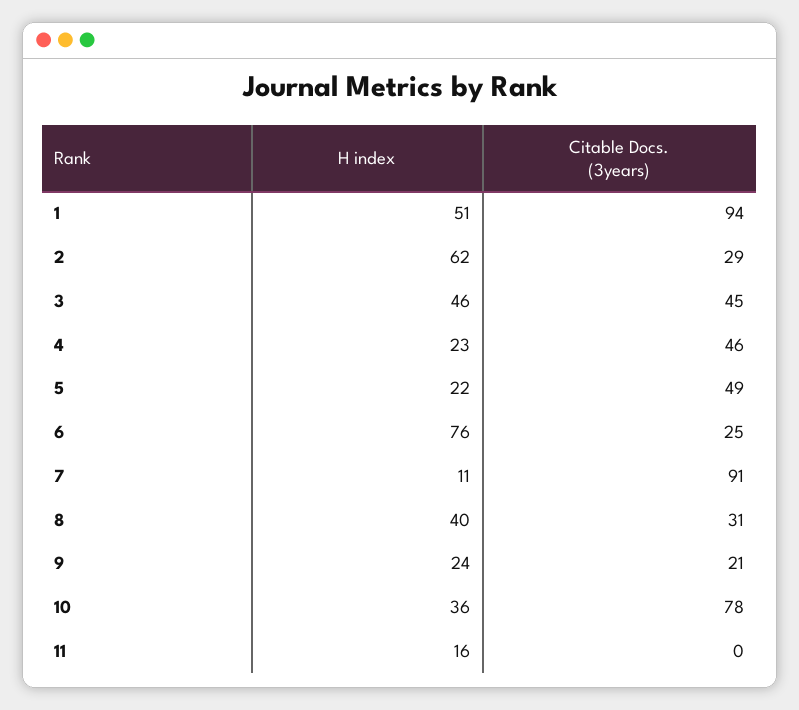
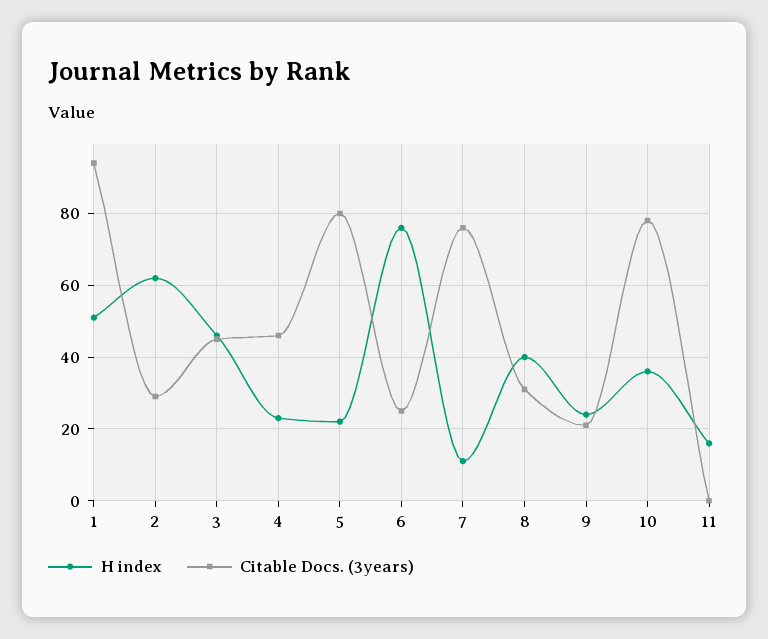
Citable Docs. (3years), 5: 49 -> 80
Citable Docs. (3years), 7: 91 -> 75

